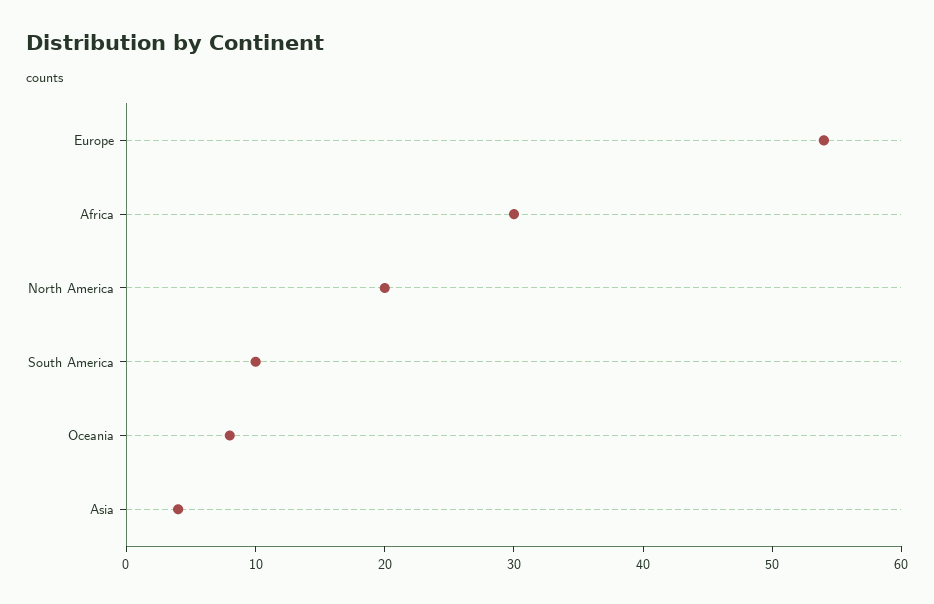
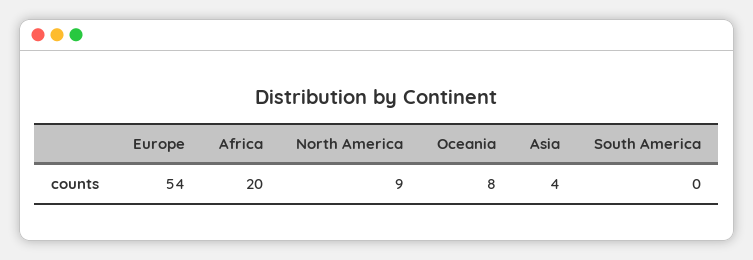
Africa: 30 -> 20
North America: 20 -> 9
South America: 10 -> 0

